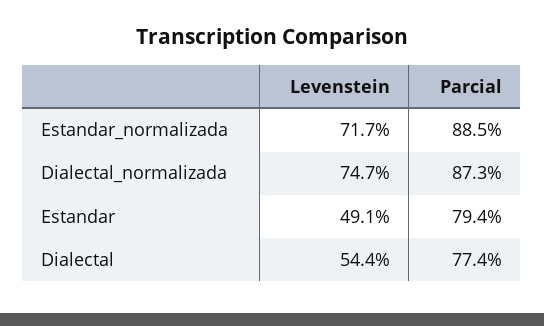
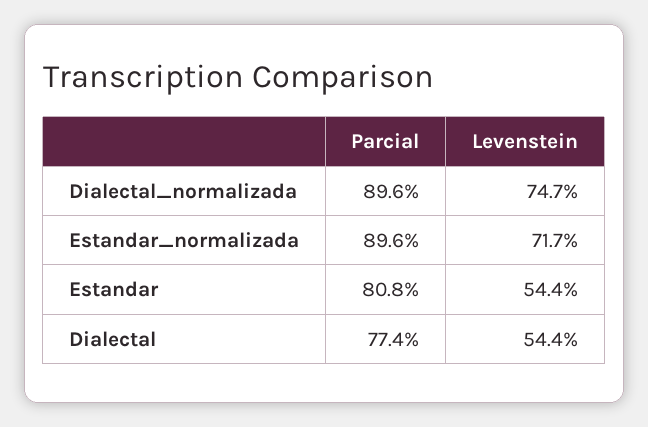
Parcial, Estandar_normalizada: 88.5 -> 89.6
Parcial, Dialectal_normalizada: 87.3 -> 89.6
Levenstein, Estandar: 49.1 -> 54.4
Parcial, Estandar: 79.4 -> 80.8

